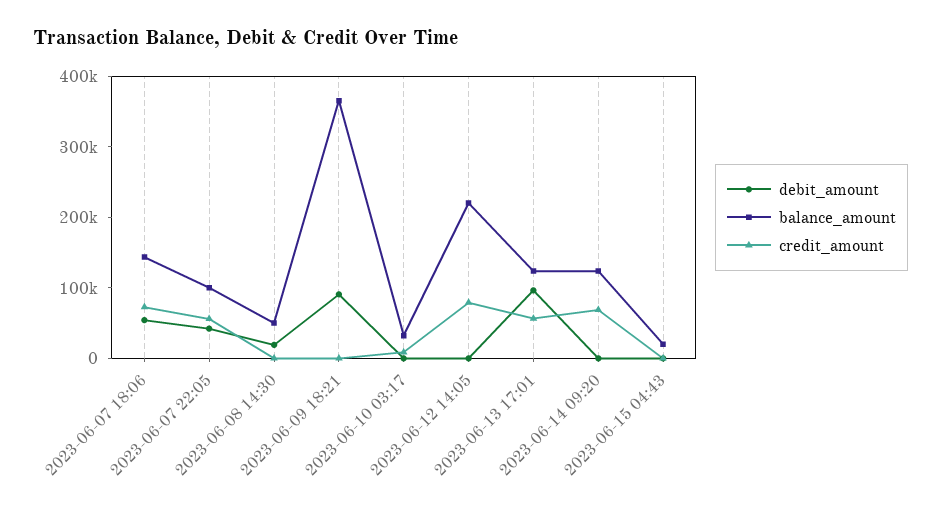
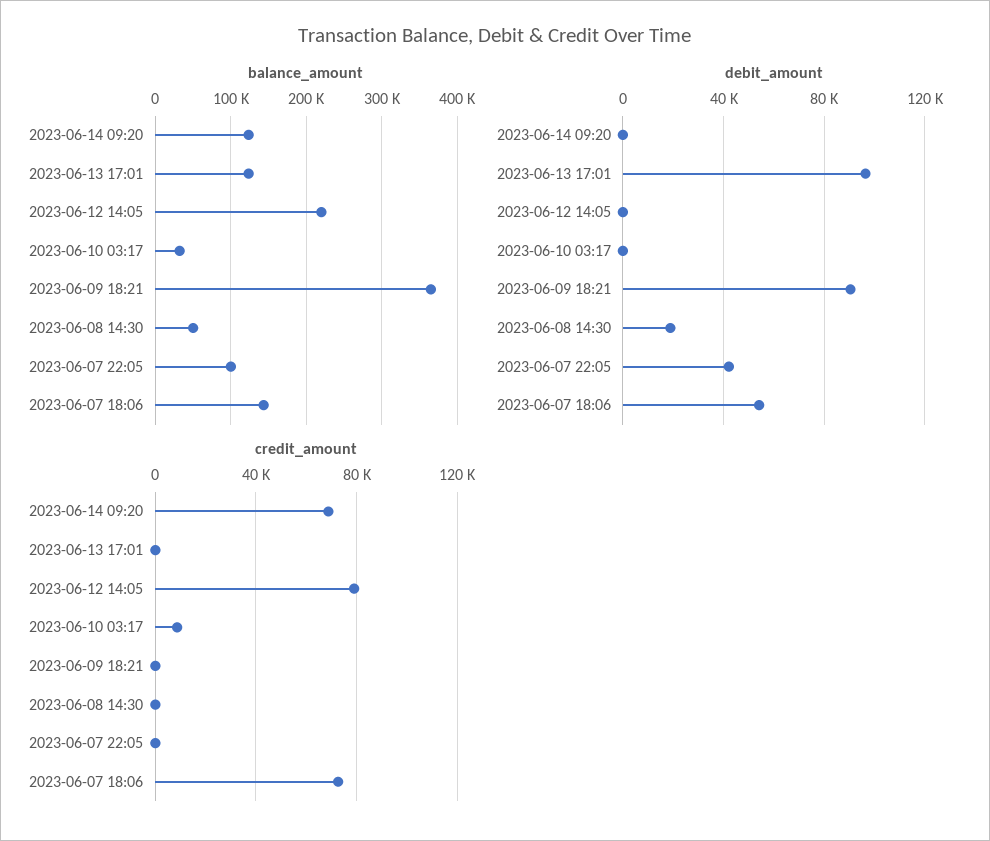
credit_amount, 2023-06-07 22:05: 60000 -> 0
credit_amount, 2023-06-13 17:01: 60000 -> 0
debit_amount, 2023-06-15 04:43: 0 -> none
balance_amount, 2023-06-15 04:43: 20000 -> none
credit_amount, 2023-06-15 04:43: 0 -> none

